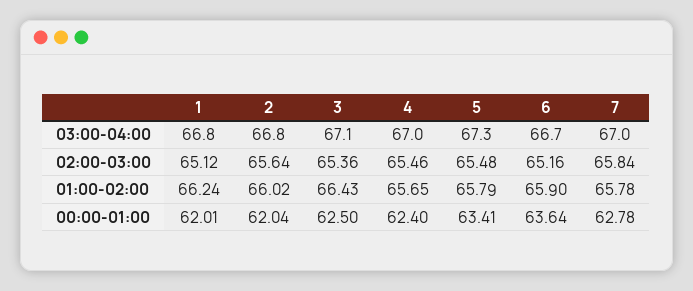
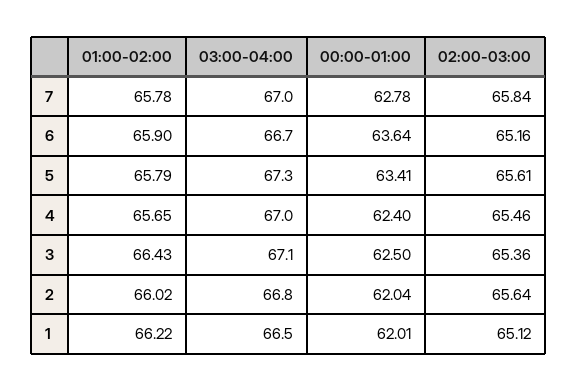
1, 03:00-04:00: 66.8 -> 66.5
5, 02:00-03:00: 65.48 -> 65.61
1, 01:00-02:00: 66.24 -> 66.22

